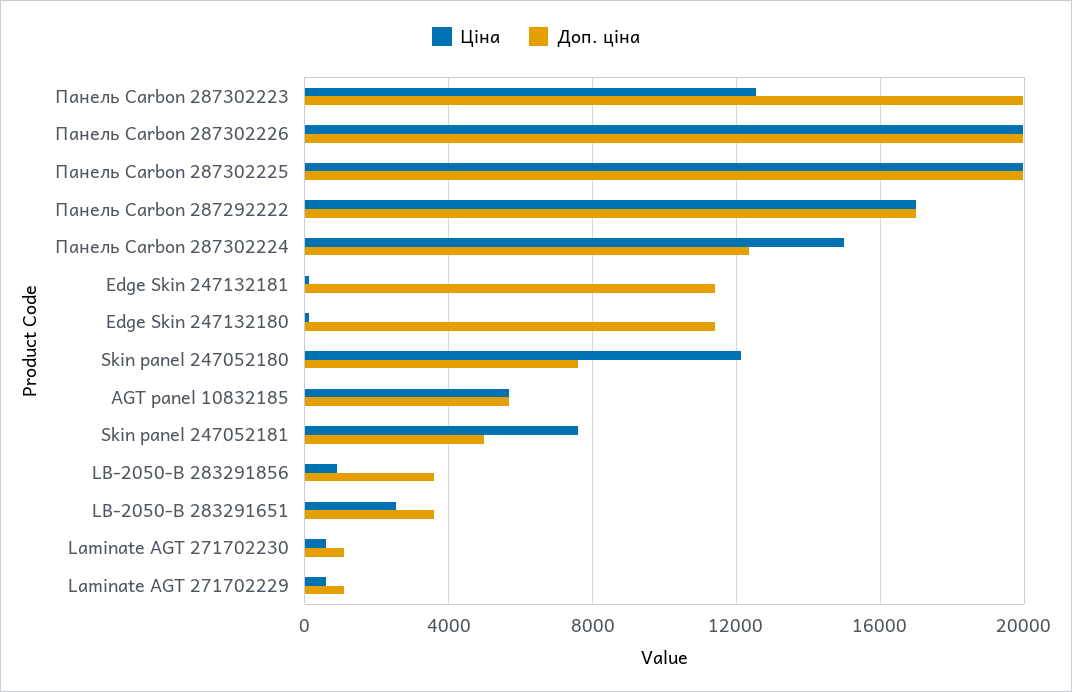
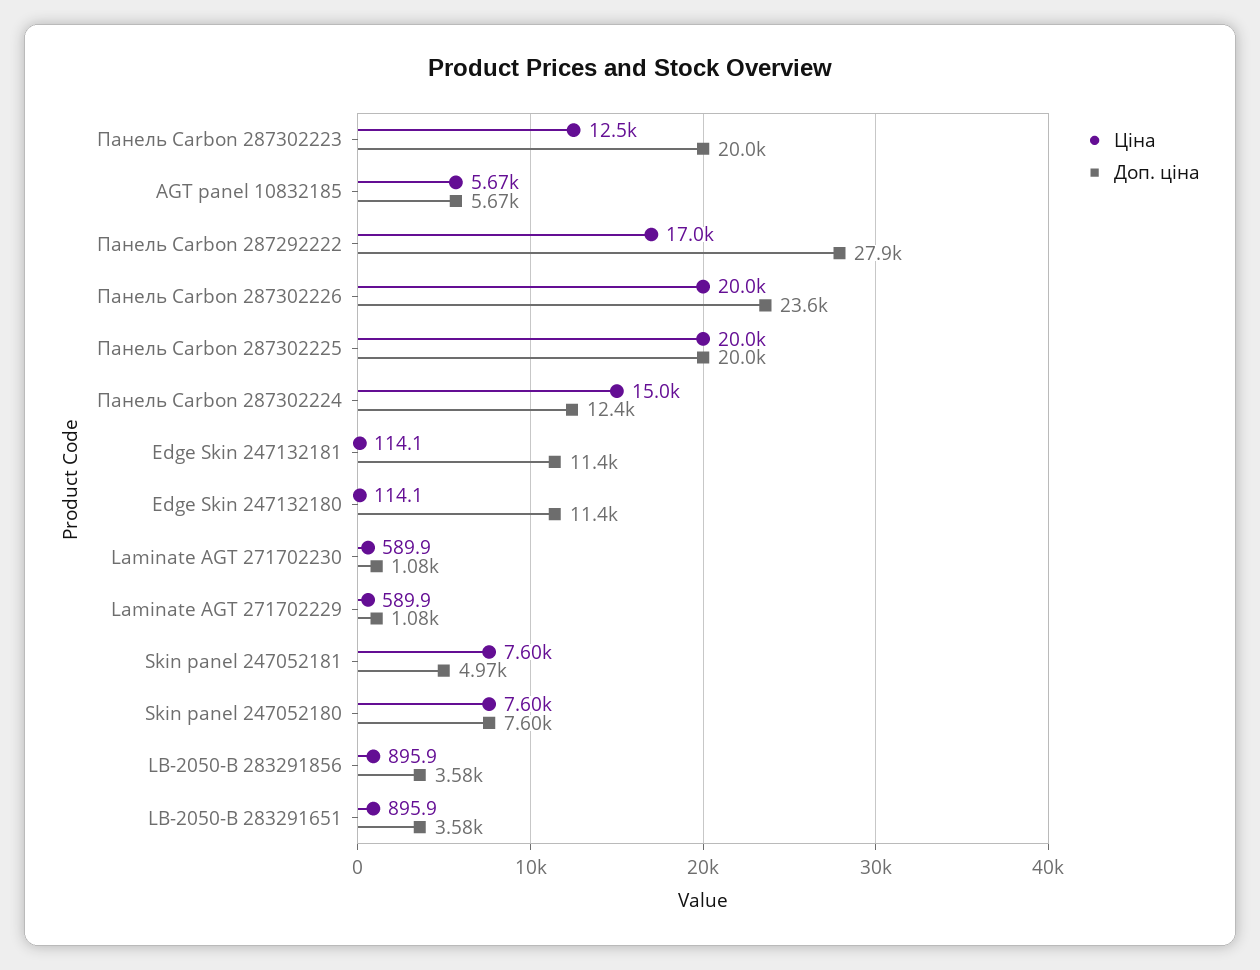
Доп. ціна, Панель Carbon 287302226: 20000 -> 23600
Доп. ціна, Панель Carbon 287292222: 17000 -> 27900
Ціна, Skin panel 247052180: 12000 -> 7600
Ціна, LB-2050-В 283291651: 2500 -> 895.9

